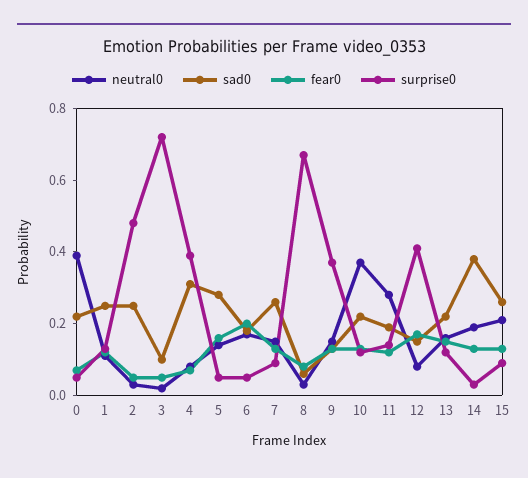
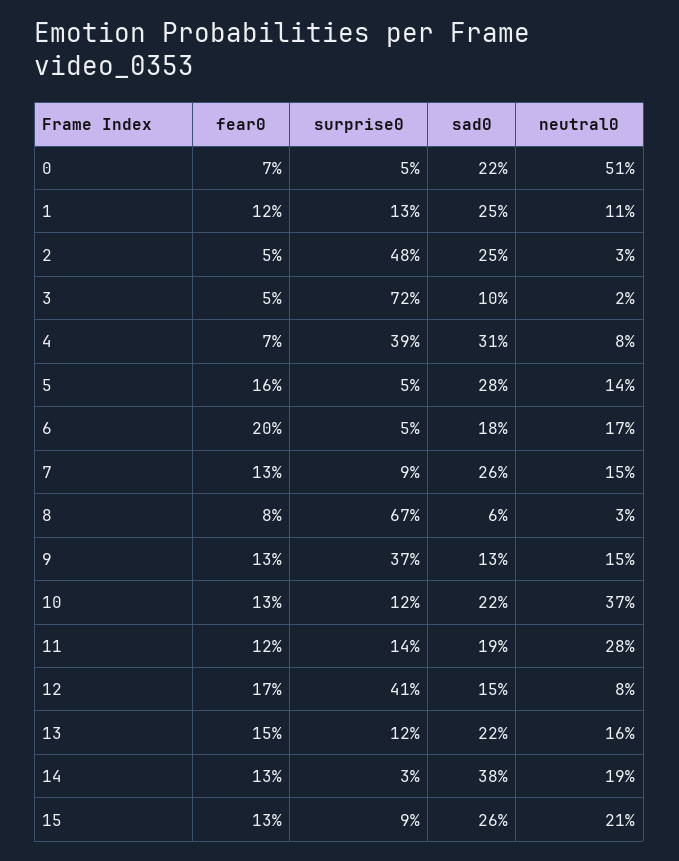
neutral0, 0: 0.4 -> 0.51

